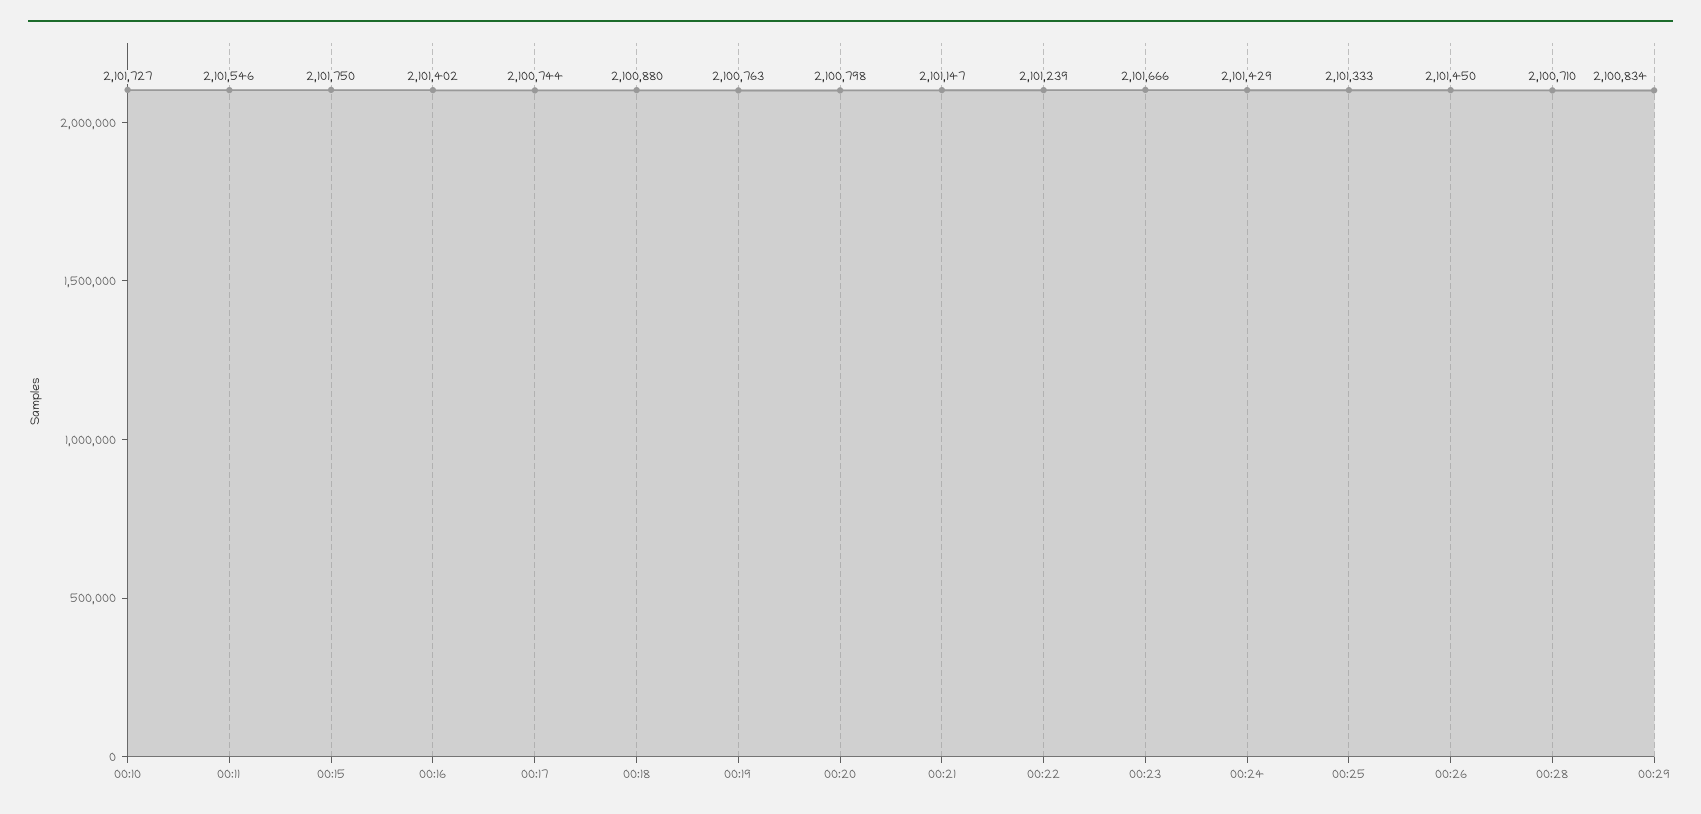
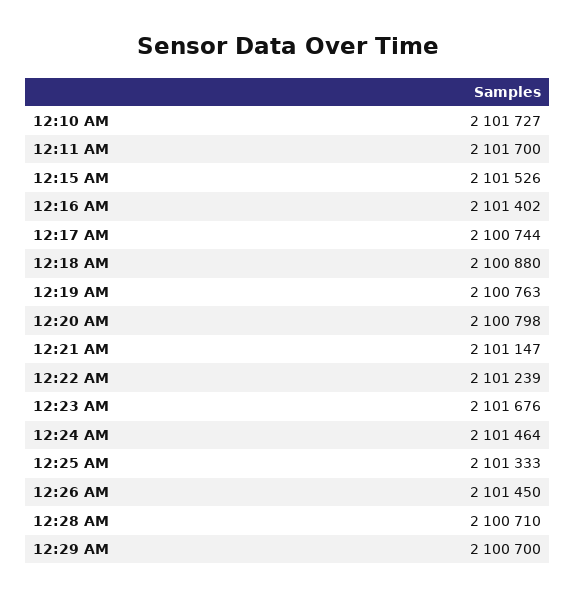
00:11: 2101546 -> 2101700
00:15: 2101750 -> 2101526
00:23: 2101666 -> 2101676
00:24: 2101429 -> 2101464
00:29: 2100834 -> 2100700

